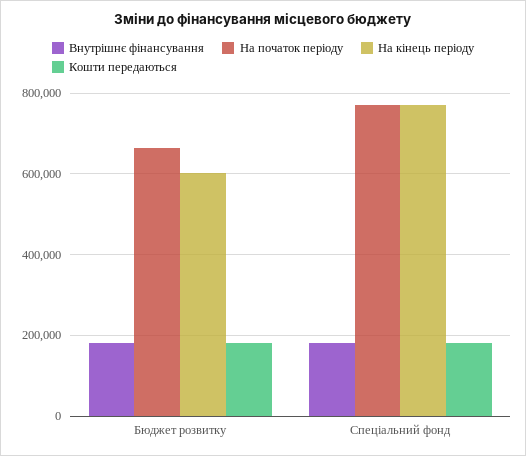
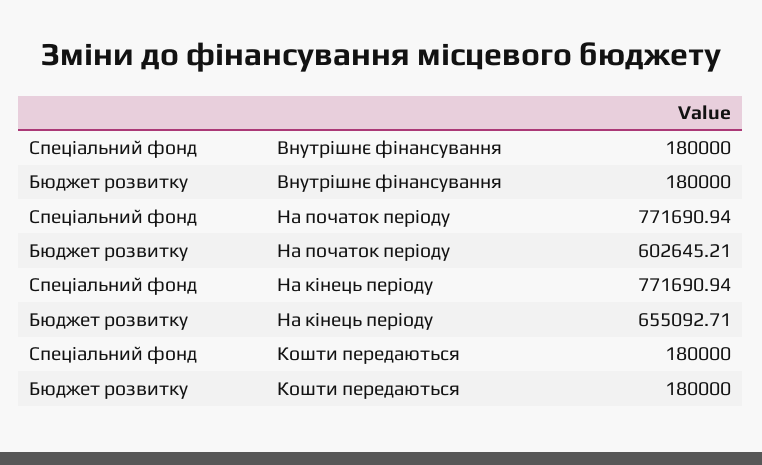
На початок періоду, Бюджет розвитку: 660000 -> 602645.21
На кінець періоду, Бюджет розвитку: 600000 -> 655092.71

